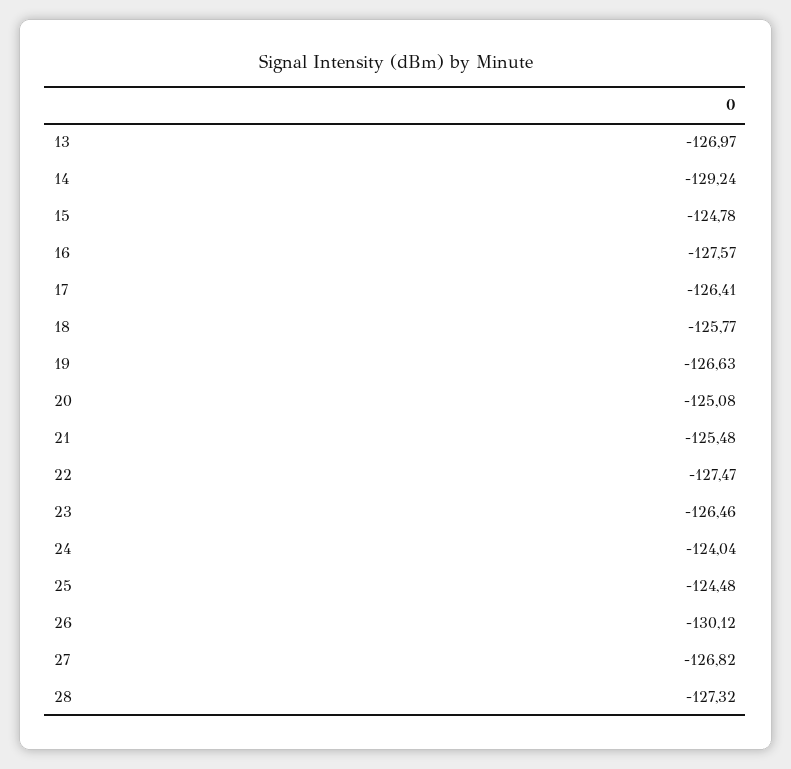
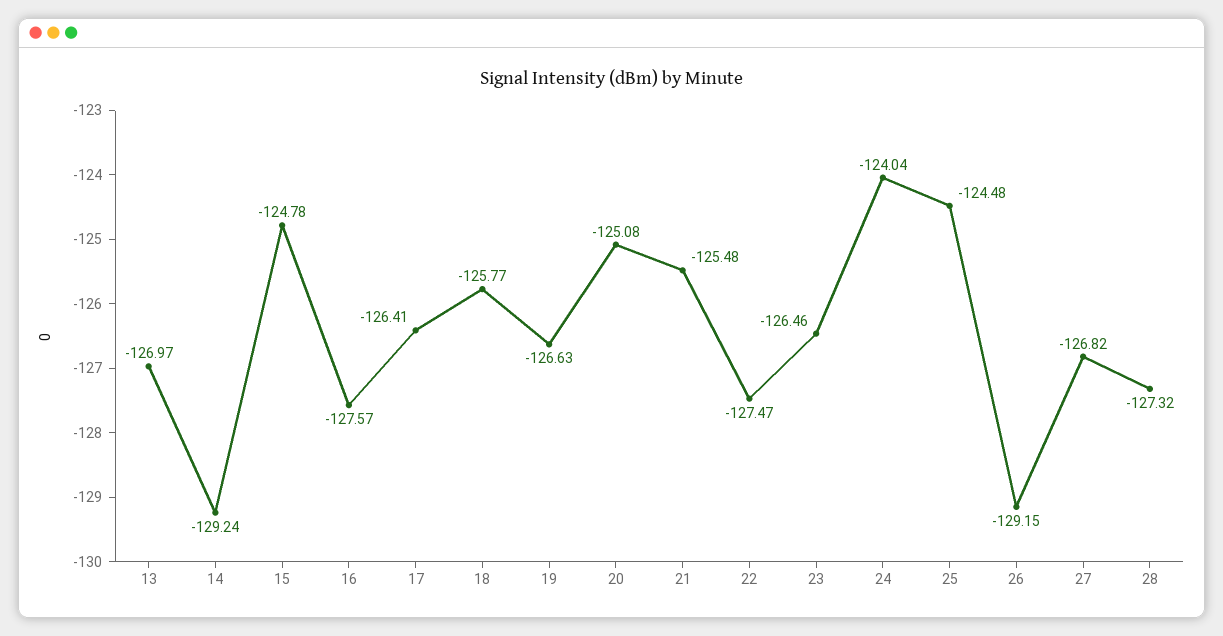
26: -130.12 -> -129.15

